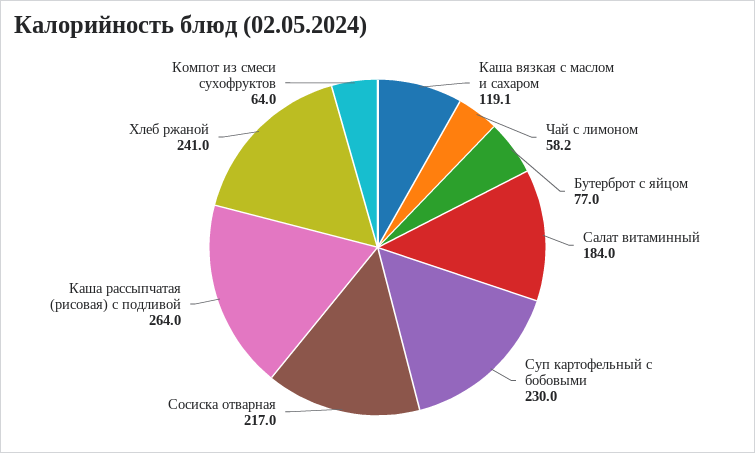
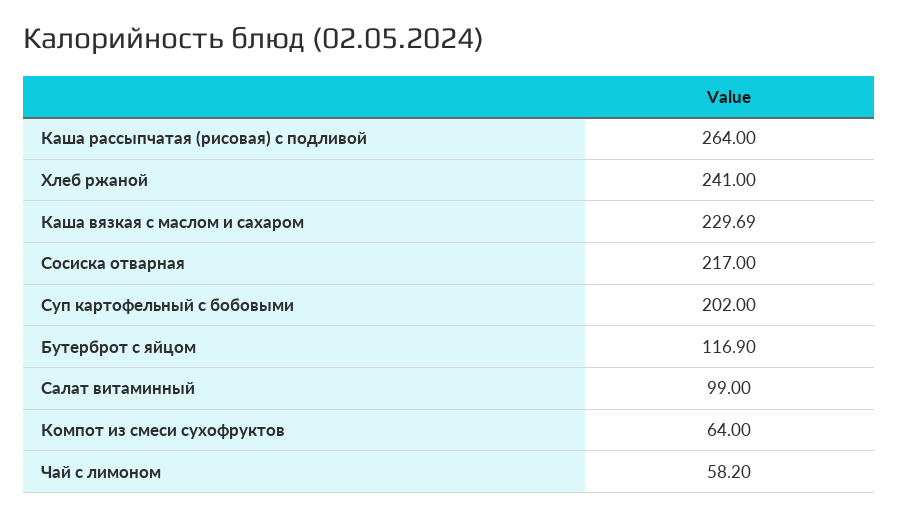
Каша вязкая с маслом и сахаром: 119.1 -> 229.69
Бутерброт с яйцом: 77 -> 116.9
Салат витаминный: 184 -> 99
Суп картофельный с бобовыми: 230 -> 202

